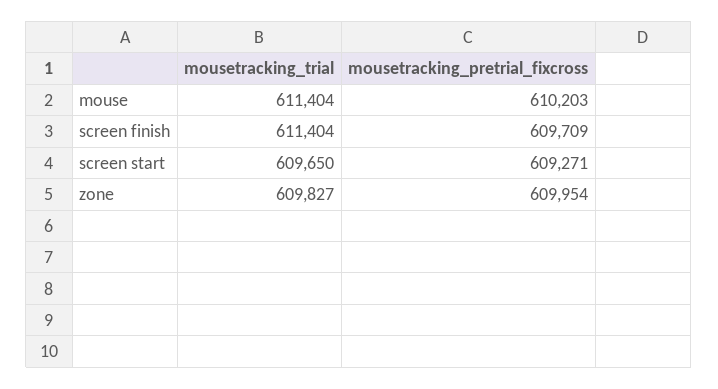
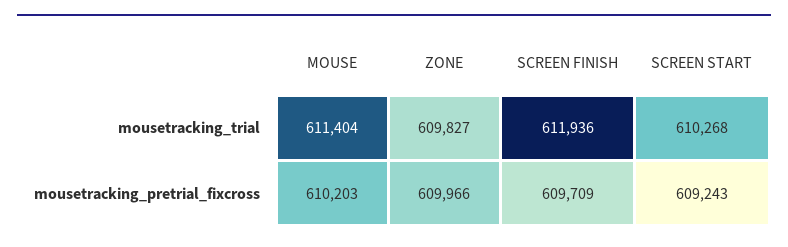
mousetracking_trial, screen finish: 611404 -> 611936
mousetracking_trial, screen start: 609650 -> 610268
mousetracking_pretrial_fixcross, screen start: 609271 -> 609243
mousetracking_pretrial_fixcross, zone: 609954 -> 609966

